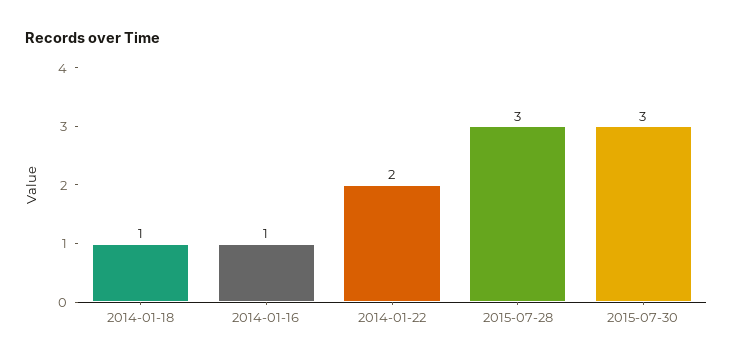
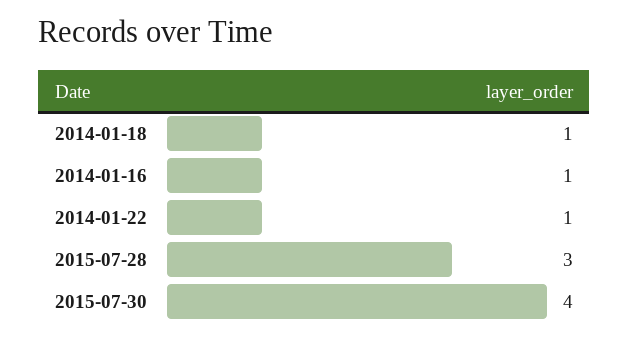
2014-01-22: 2 -> 1
2015-07-30: 3 -> 4

